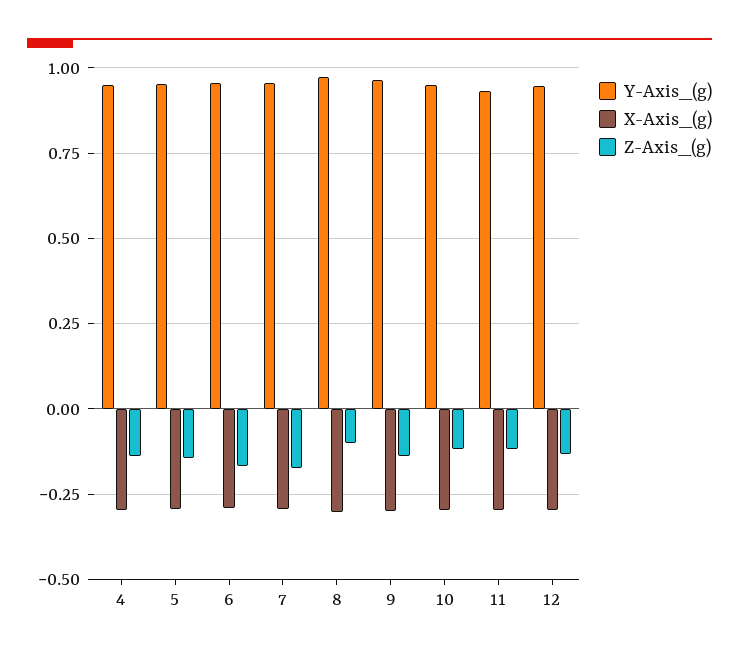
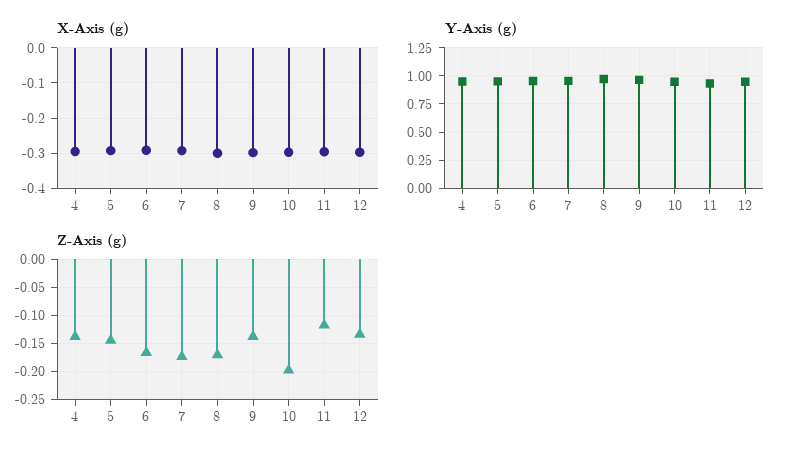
Z-Axis_(g), 8: -0.1 -> -0.175
Z-Axis_(g), 10: -0.125 -> -0.2

